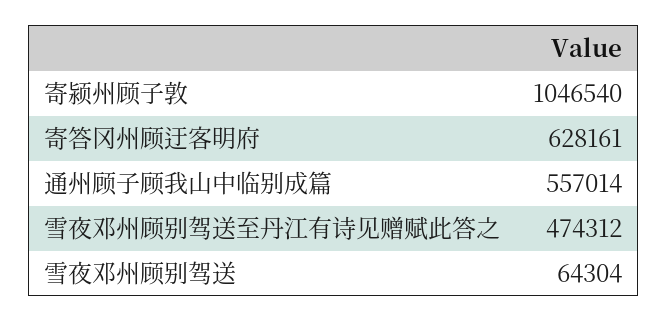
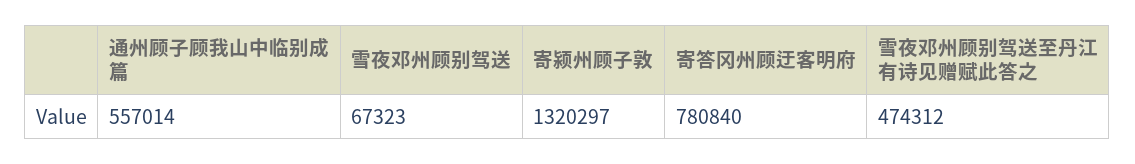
寄颍州顾子敦: 1046540 -> 1320297
寄答冈州顾迂客明府: 628161 -> 780840
雪夜邓州顾别驾送: 64304 -> 67323

